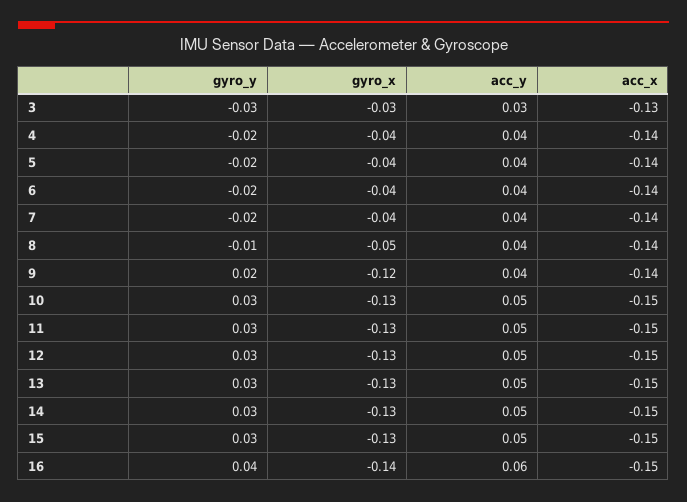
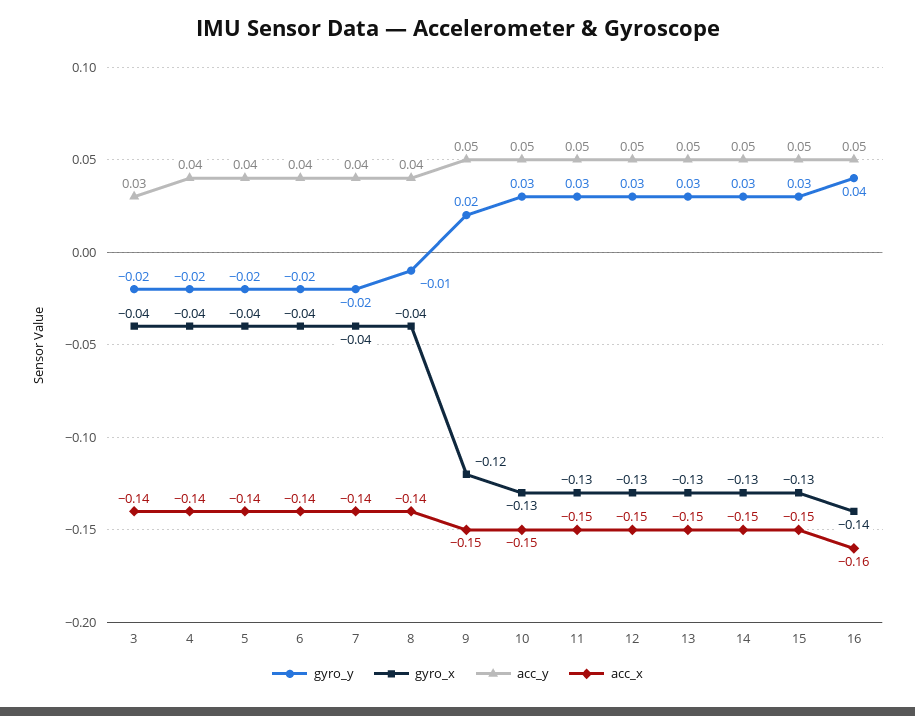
gyro_y, 3: -0.03 -> -0.02
gyro_x, 3: -0.03 -> -0.04
acc_x, 3: -0.13 -> -0.14
gyro_x, 8: -0.05 -> -0.04
acc_y, 9: 0.04 -> 0.05
acc_x, 9: -0.14 -> -0.15
acc_y, 16: 0.06 -> 0.05
acc_x, 16: -0.15 -> -0.16

